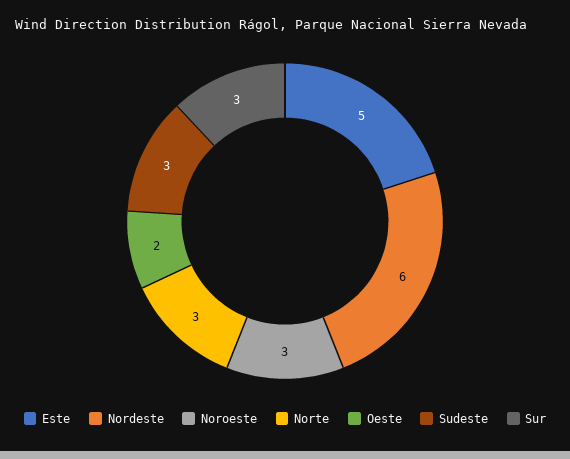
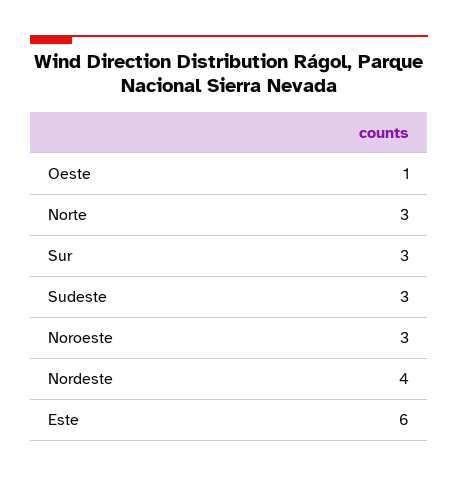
Este: 5 -> 6
Nordeste: 6 -> 4
Oeste: 2 -> 1

